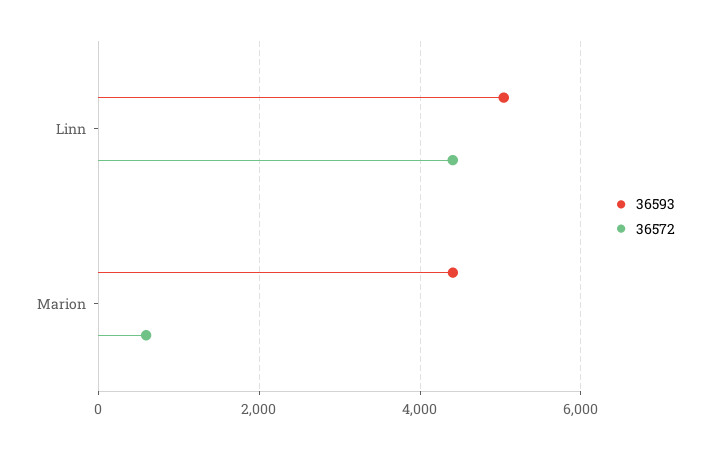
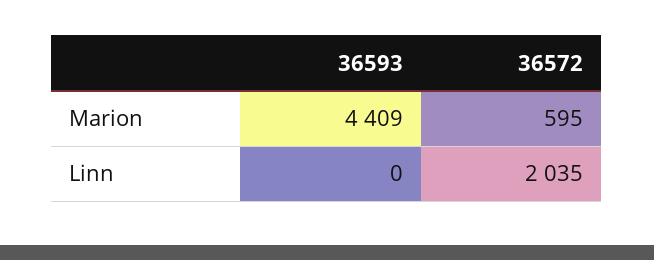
36593, Linn: 5000 -> 0
36572, Linn: 4400 -> 2035

